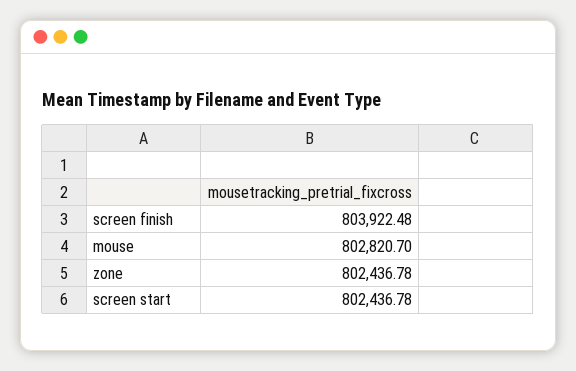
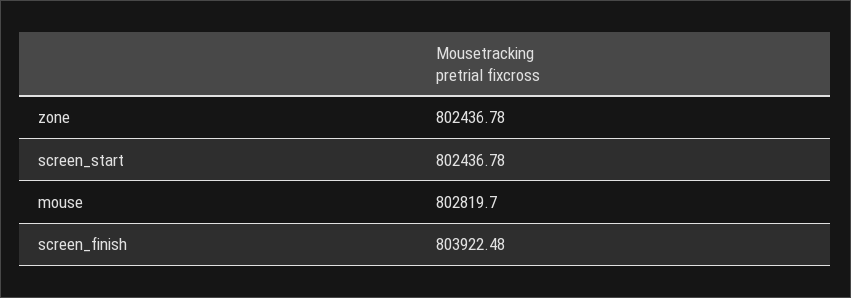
mouse: 802820.7 -> 802819.7

